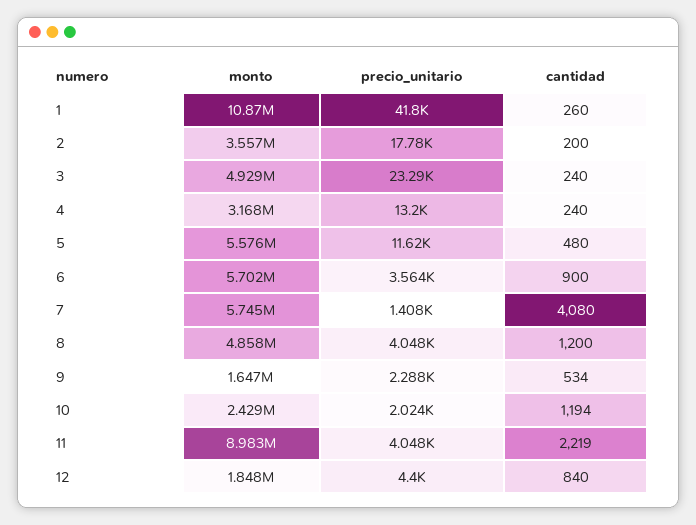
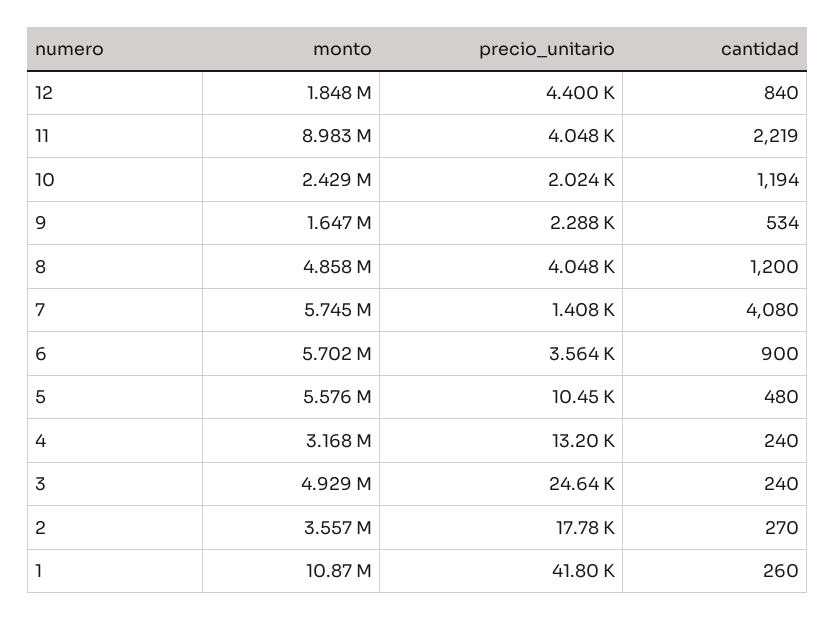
cantidad, 2: 200 -> 270
precio_unitario, 3: 23290 -> 24640
precio_unitario, 5: 11620 -> 10450

